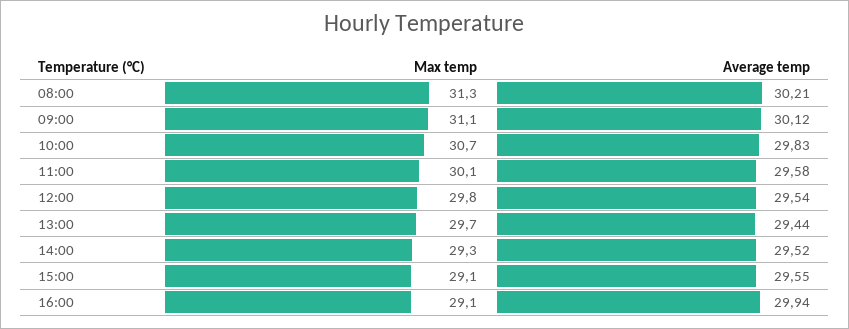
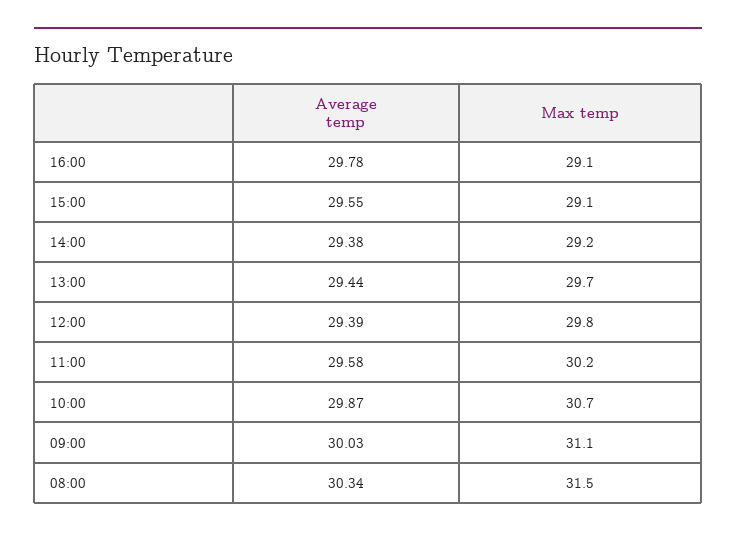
Max temp, 08:00: 31.3 -> 31.5
Average temp, 08:00: 30.21 -> 30.34
Average temp, 09:00: 30.12 -> 30.03
Average temp, 10:00: 29.83 -> 29.87
Max temp, 11:00: 30.1 -> 30.2
Average temp, 12:00: 29.54 -> 29.39
Max temp, 14:00: 29.3 -> 29.2
Average temp, 14:00: 29.52 -> 29.38
Average temp, 16:00: 29.94 -> 29.78

